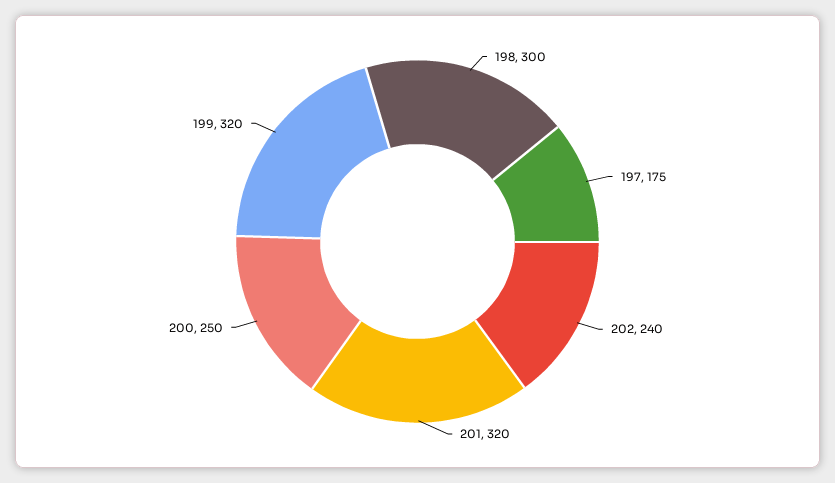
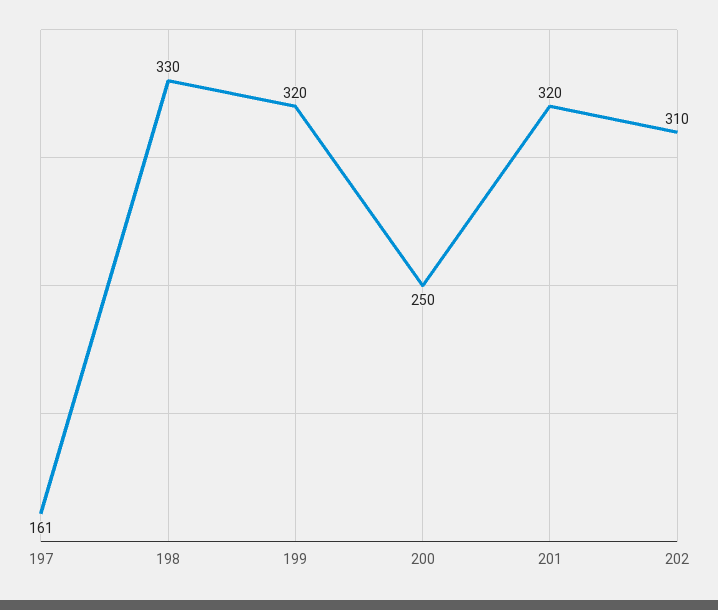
198: 300 -> 330
197: 175 -> 161
202: 240 -> 310

